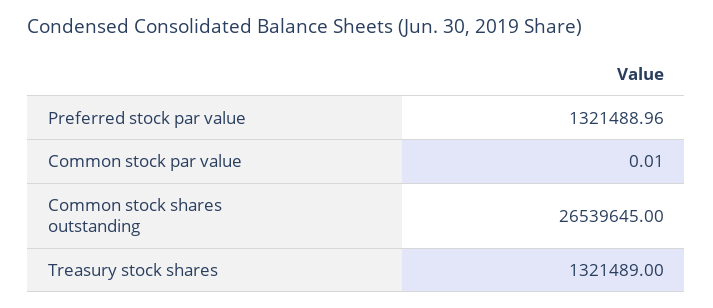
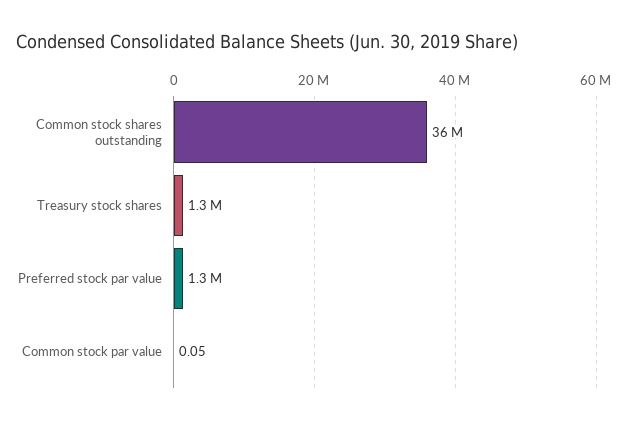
Common stock par value: 0.01 -> 0.05
Common stock shares outstanding: 26539645 -> 36000000

